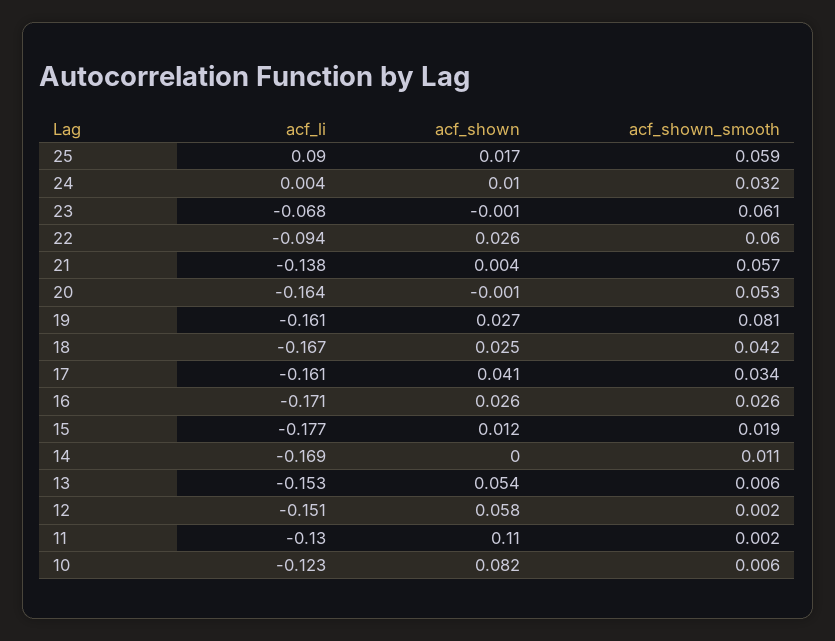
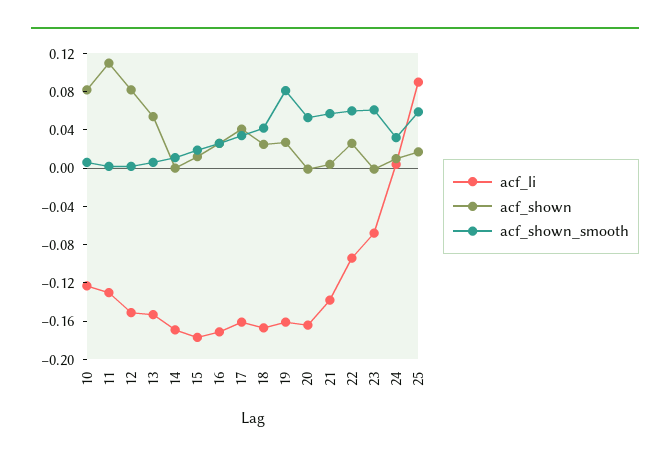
acf_shown, 12: 0.058 -> 0.08

